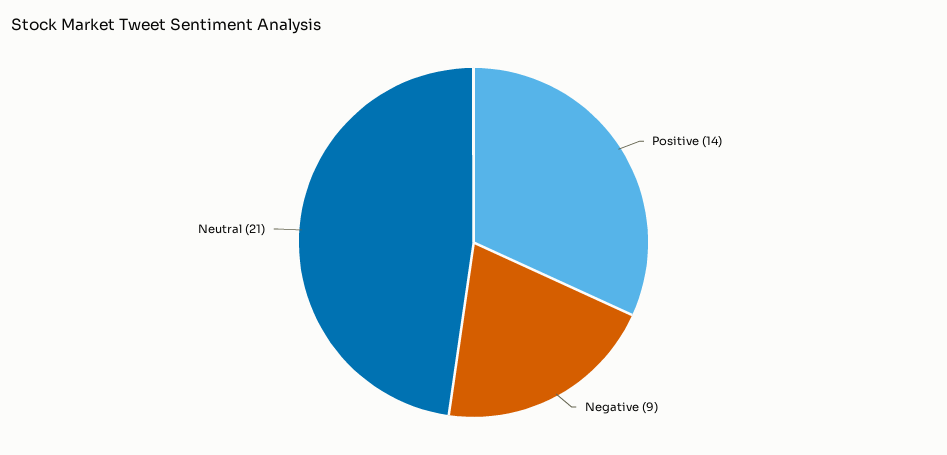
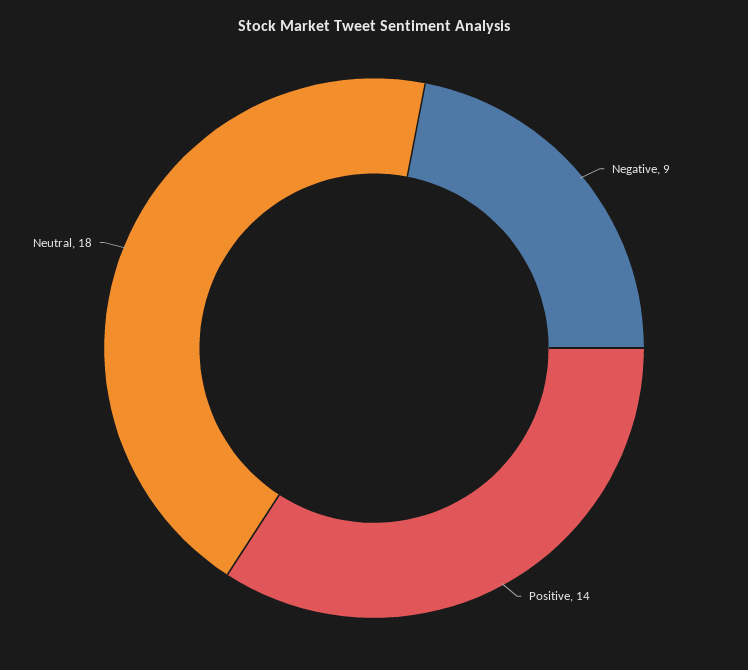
Neutral: 21 -> 18

